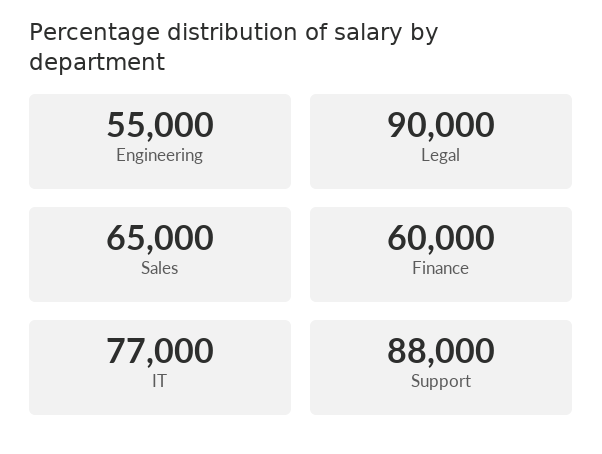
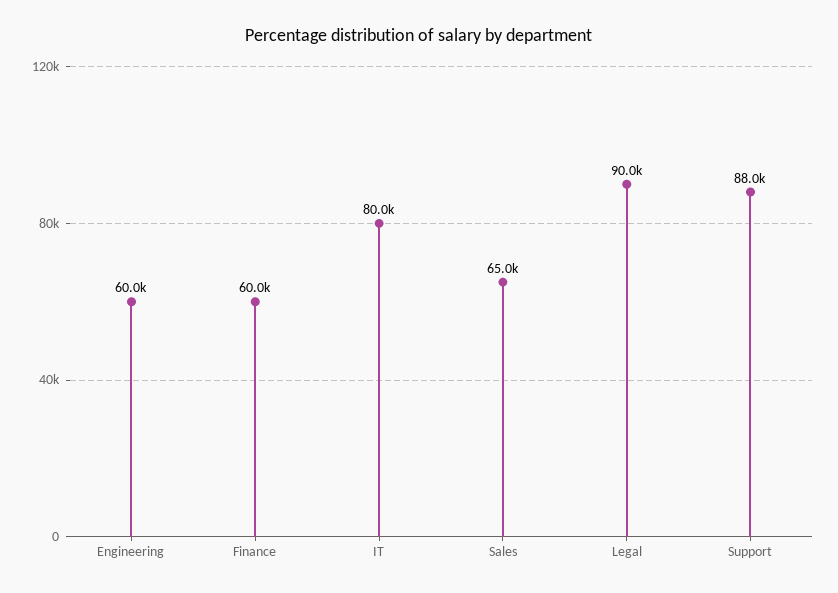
Engineering: 55000 -> 60000
IT: 77000 -> 80000

